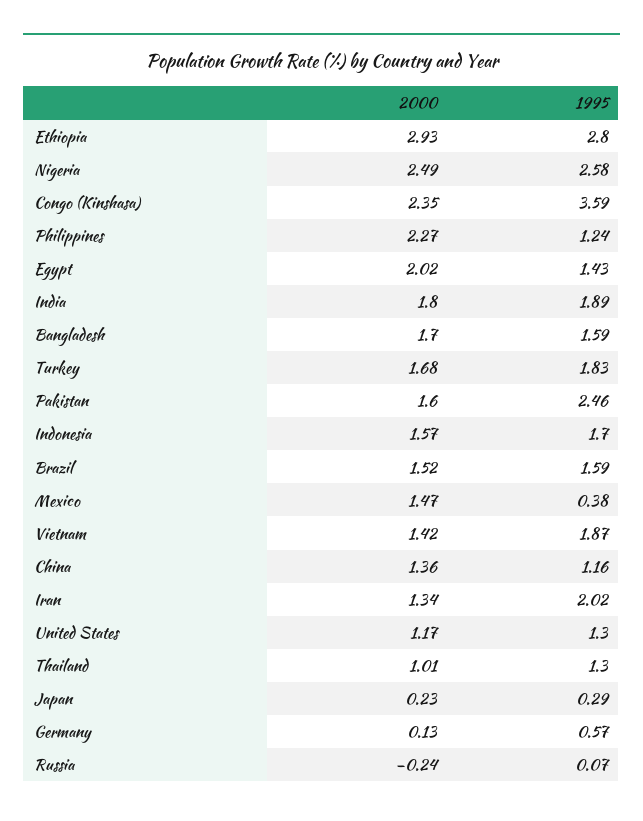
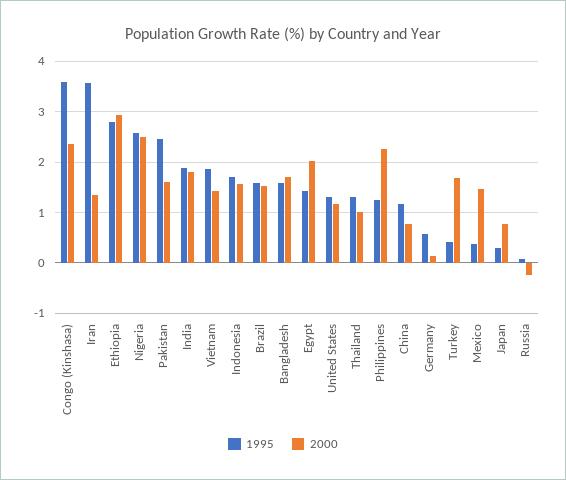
1995, Turkey: 1.83 -> 0.4
2000, China: 1.36 -> 0.8
1995, Iran: 2.02 -> 3.6
2000, Japan: 0.23 -> 0.8

